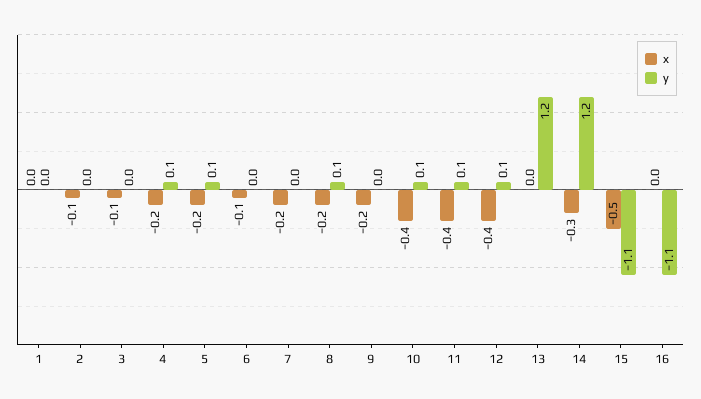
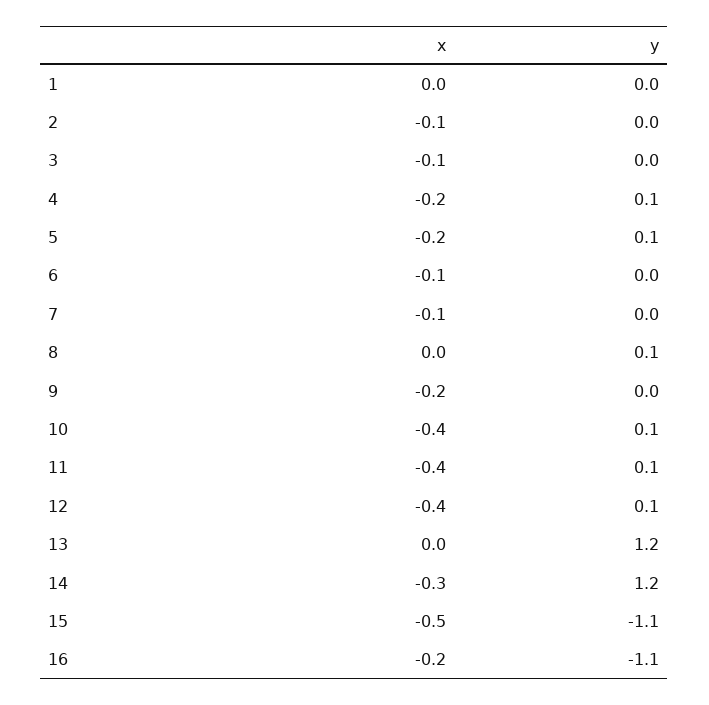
x, 7: -0.2 -> -0.1
x, 8: -0.2 -> 0
x, 16: 0 -> -0.2

